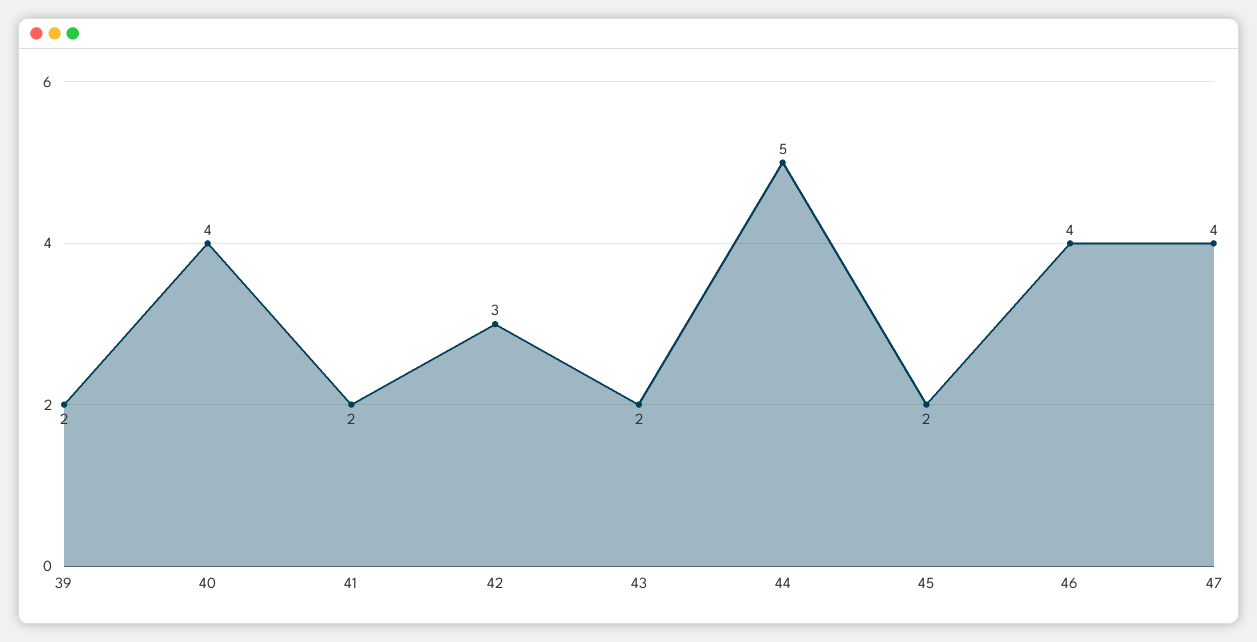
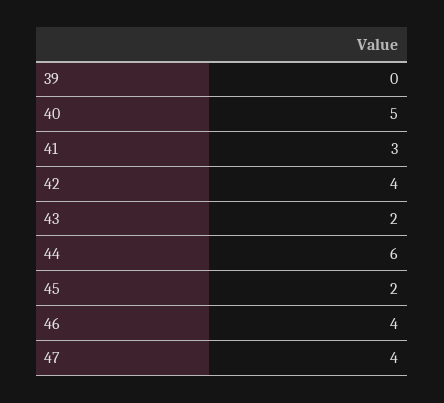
39: 2 -> 0
40: 4 -> 5
41: 2 -> 3
42: 3 -> 4
44: 5 -> 6

